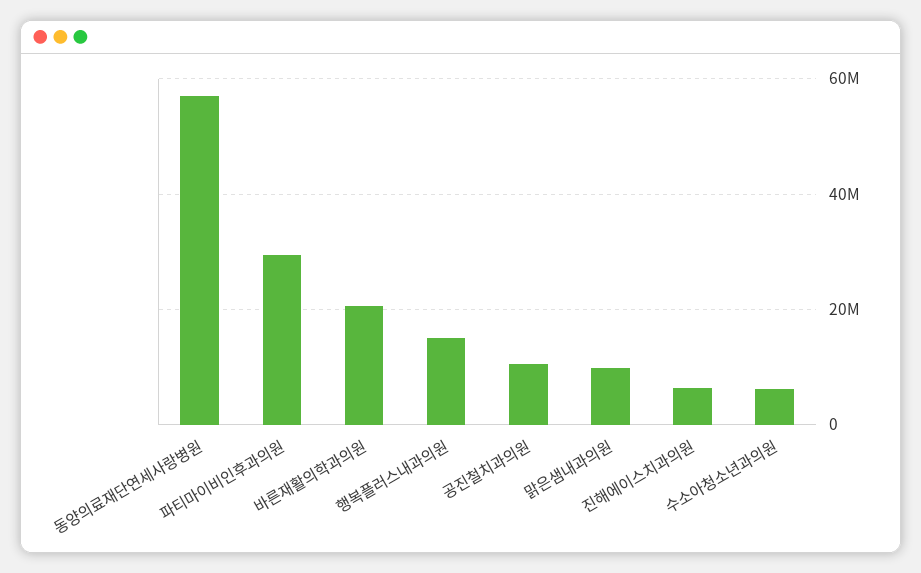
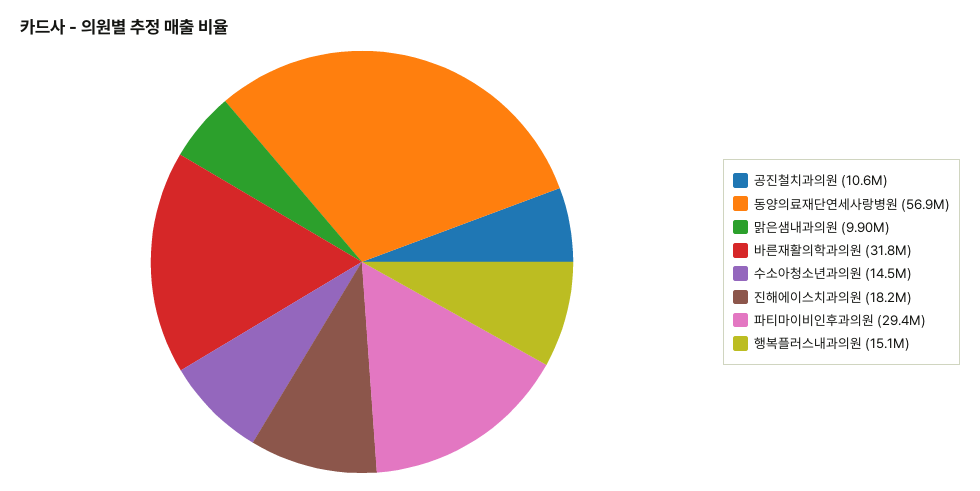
바른재활의학과의원: 20000000 -> 31800000
진해에이스치과의원: 6000000 -> 18200000
수소아청소년과의원: 6000000 -> 14500000

